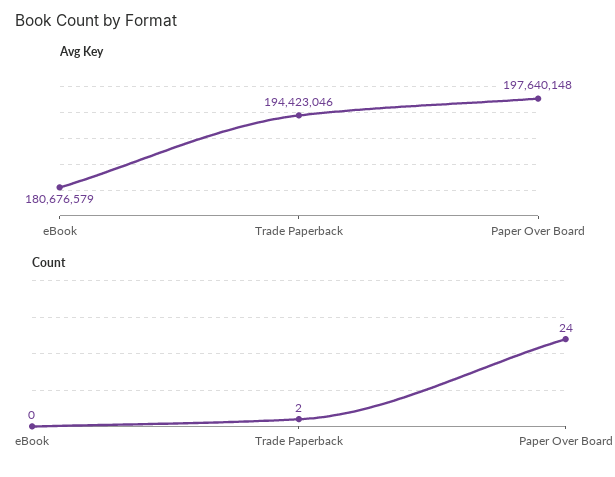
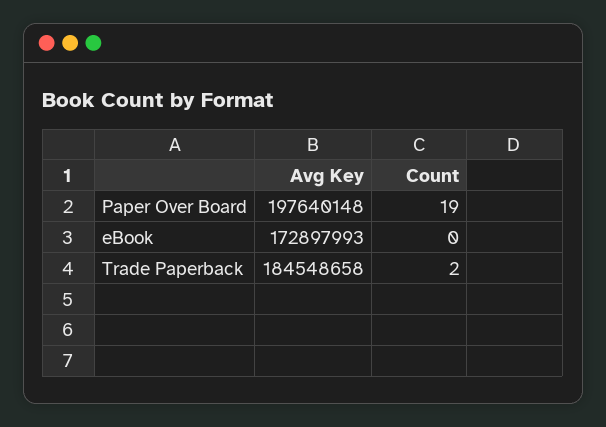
Avg Key, eBook: 180676579 -> 172897993
Avg Key, Trade Paperback: 194423046 -> 184548658
Count, Paper Over Board: 24 -> 19

